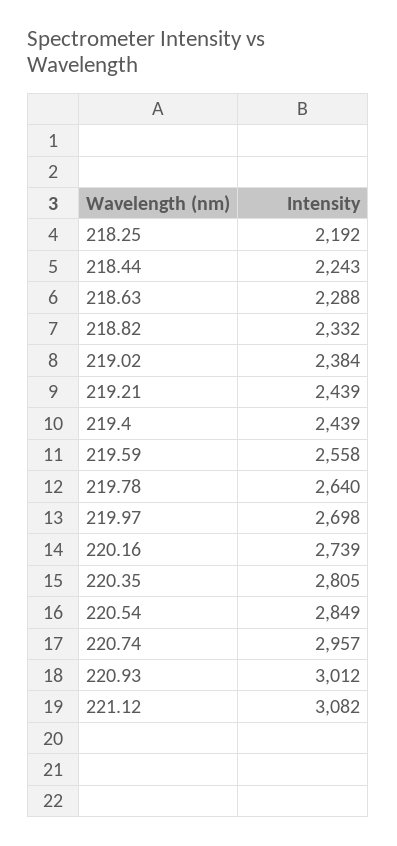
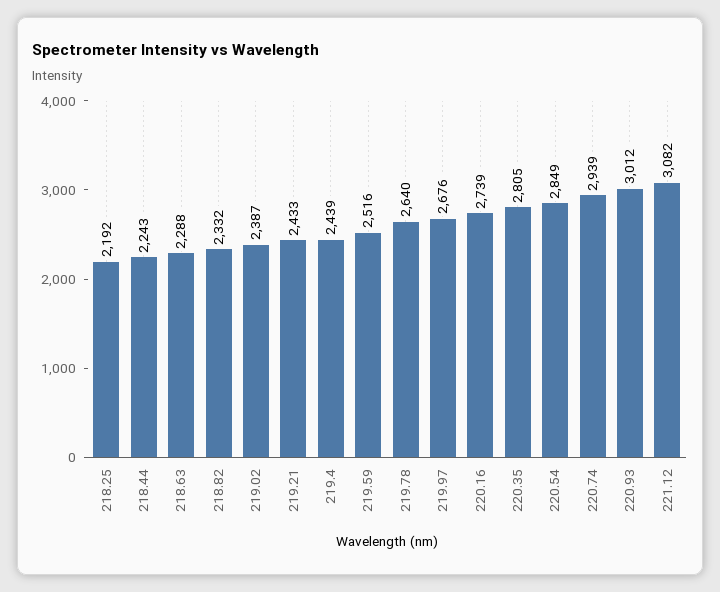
219.02: 2384 -> 2387
219.21: 2439 -> 2433
219.59: 2558 -> 2516
219.97: 2698 -> 2676
220.74: 2957 -> 2939

